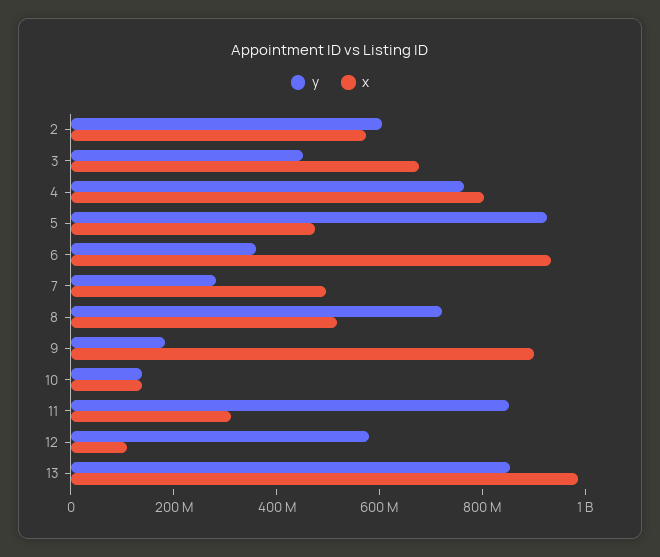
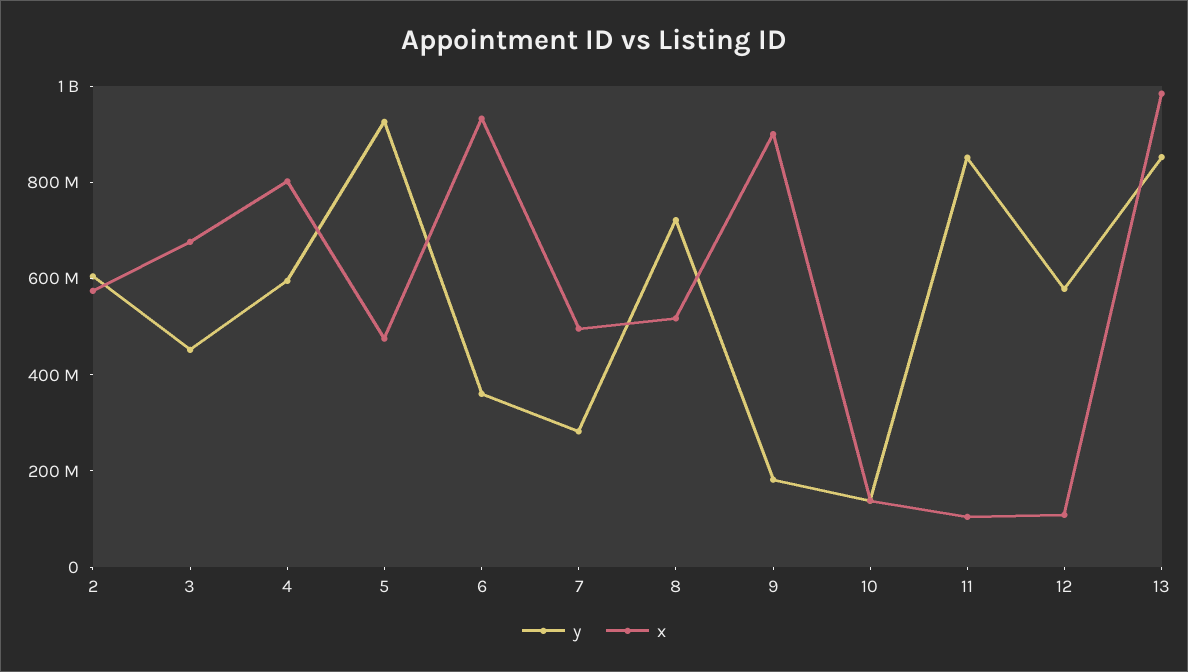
y, 4: 750000000 -> 600000000
x, 11: 300000000 -> 100000000

